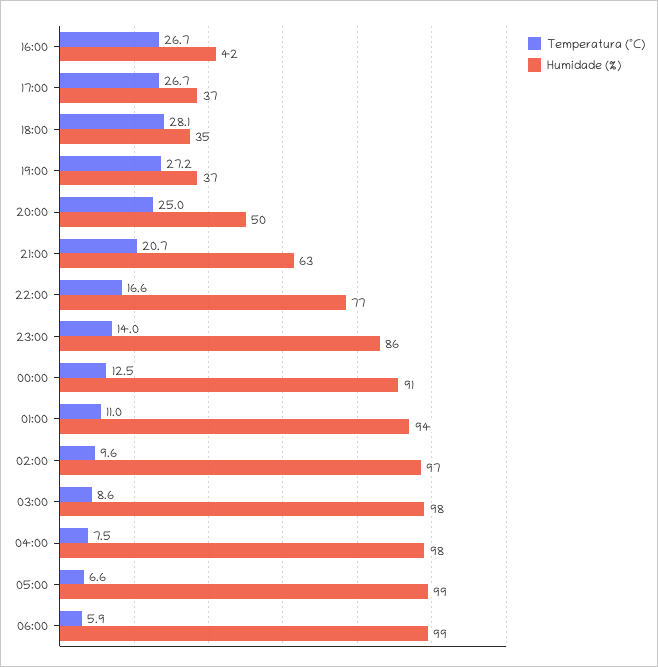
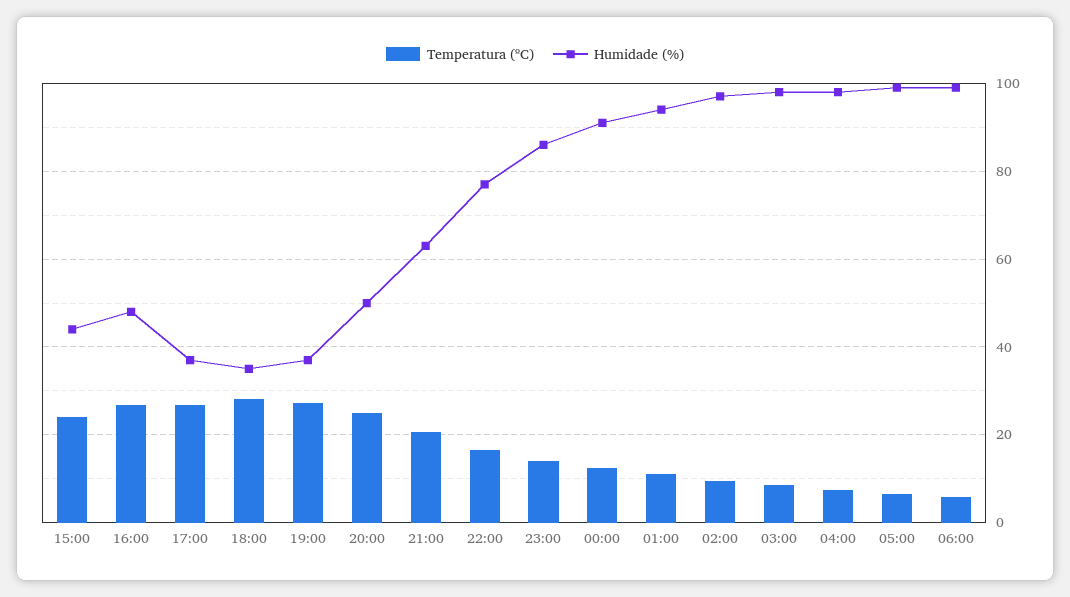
Humidade (%), 16:00: 42 -> 48
Temperatura (ºC), 15:00: none -> 24
Humidade (%), 15:00: none -> 44

